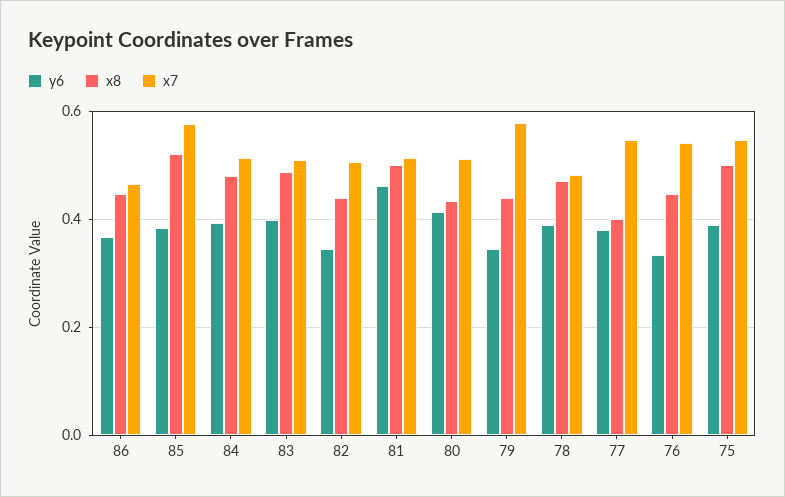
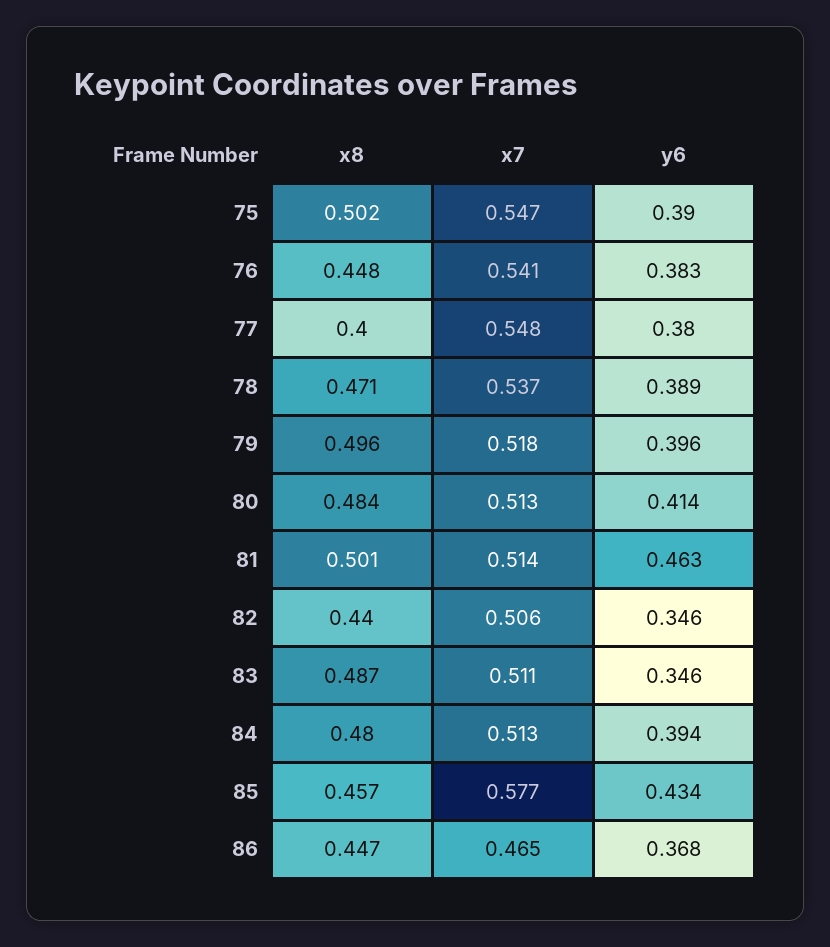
y6, 85: 0.38 -> 0.434
x8, 85: 0.52 -> 0.457
y6, 83: 0.4 -> 0.346
x8, 80: 0.44 -> 0.484
y6, 79: 0.34 -> 0.396
x8, 79: 0.44 -> 0.496
x7, 79: 0.58 -> 0.518
x7, 78: 0.48 -> 0.537
y6, 76: 0.34 -> 0.383

